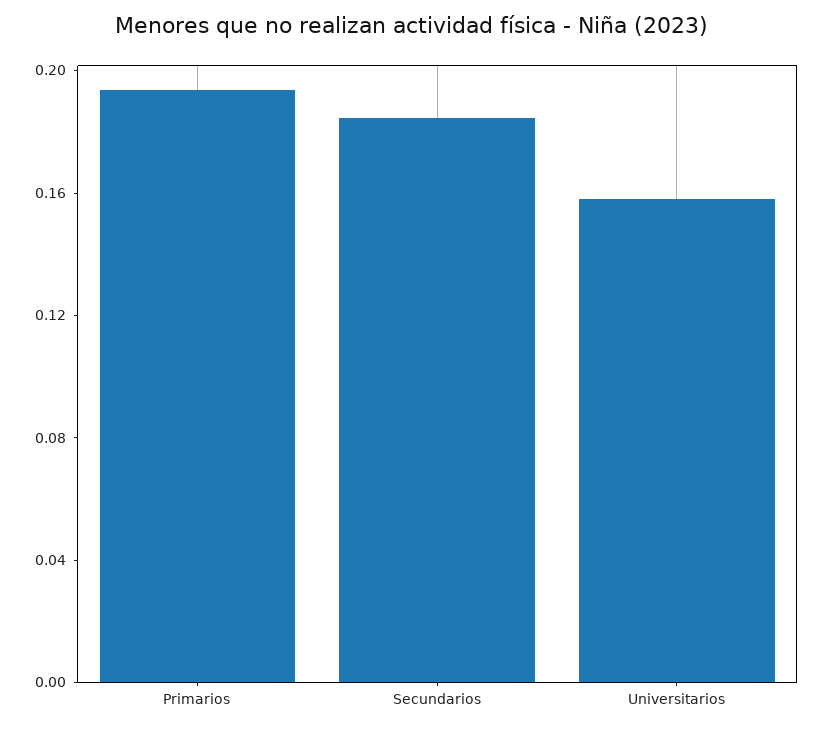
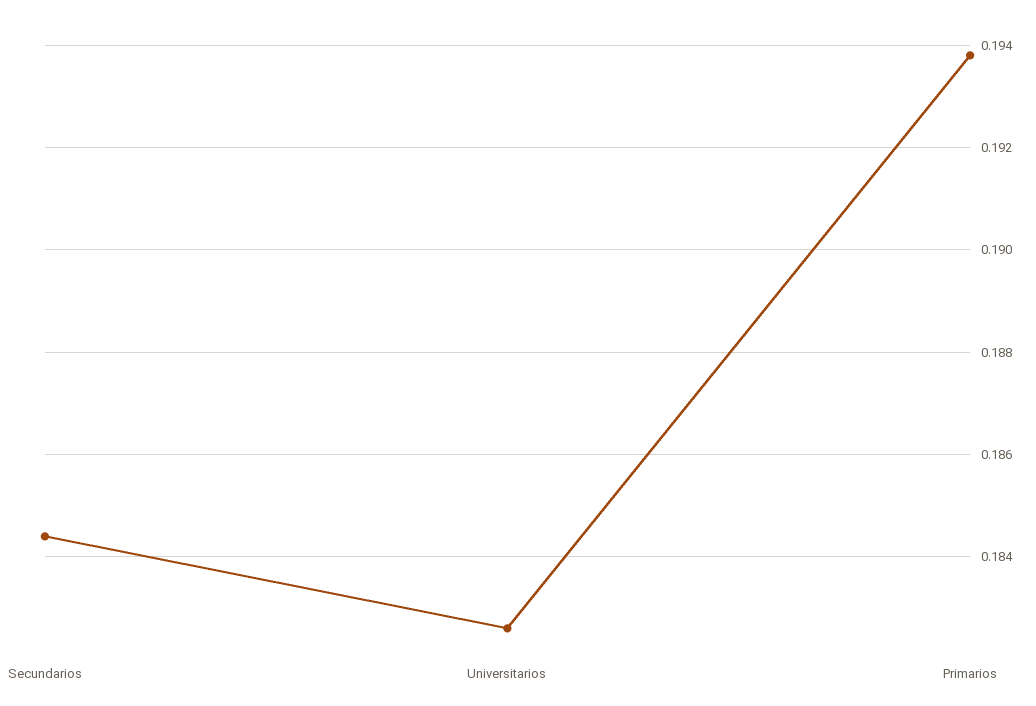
Universitarios: 0.16 -> 0.1825

